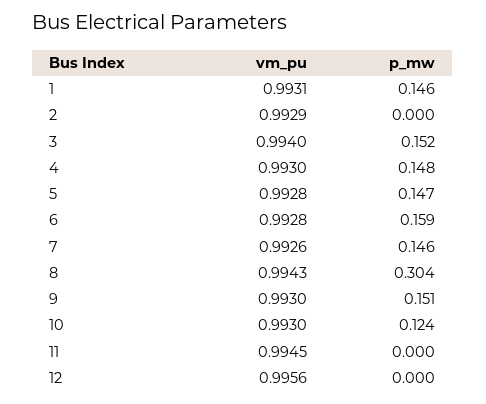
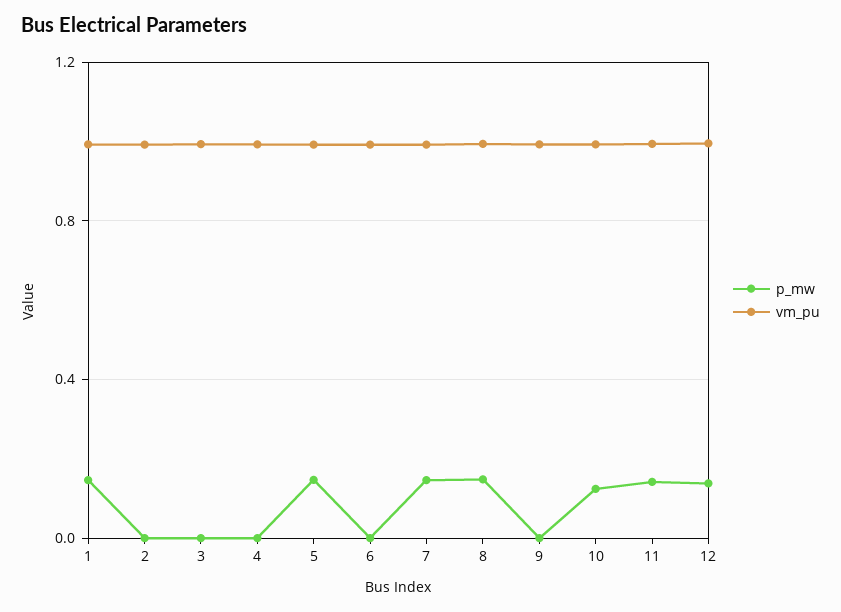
p_mw, 3: 0.152 -> 0
p_mw, 4: 0.148 -> 0
p_mw, 6: 0.159 -> 0
p_mw, 8: 0.304 -> 0.15
p_mw, 9: 0.151 -> 0
p_mw, 11: 0 -> 0.15
p_mw, 12: 0 -> 0.15

